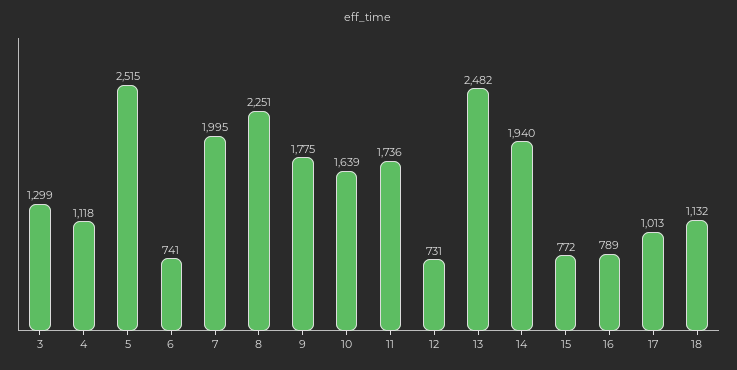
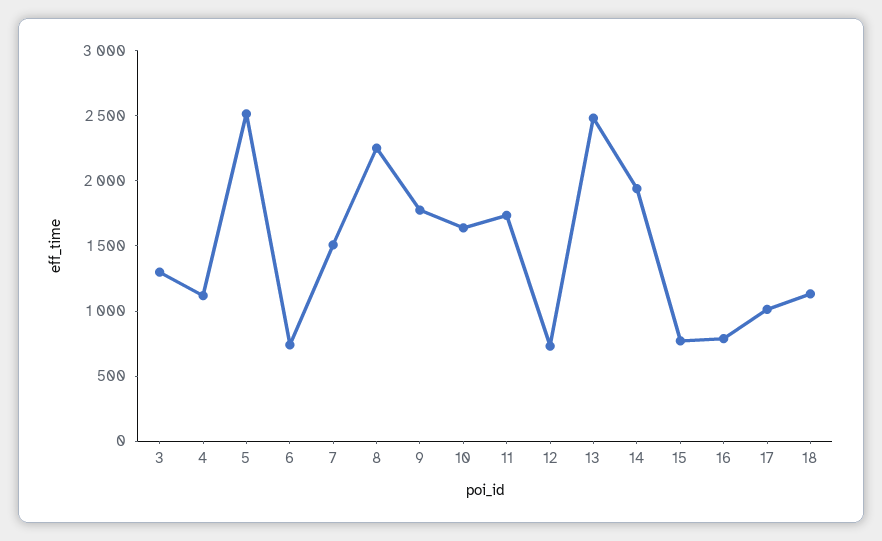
7: 1995 -> 1500

